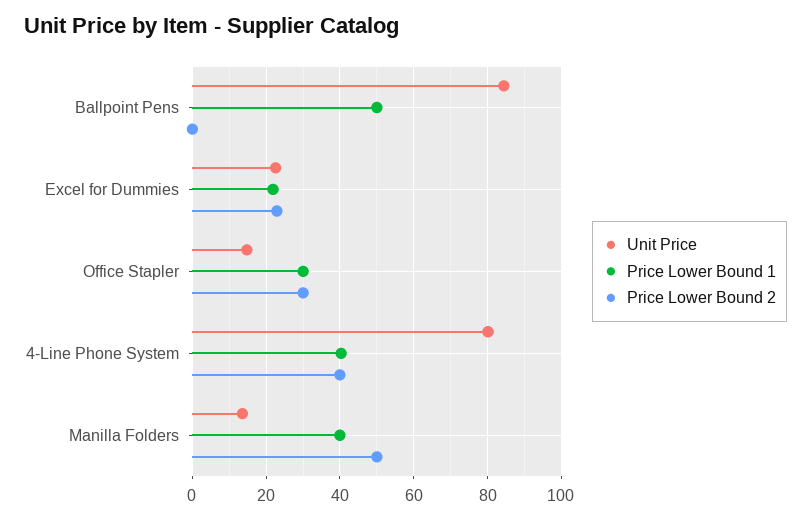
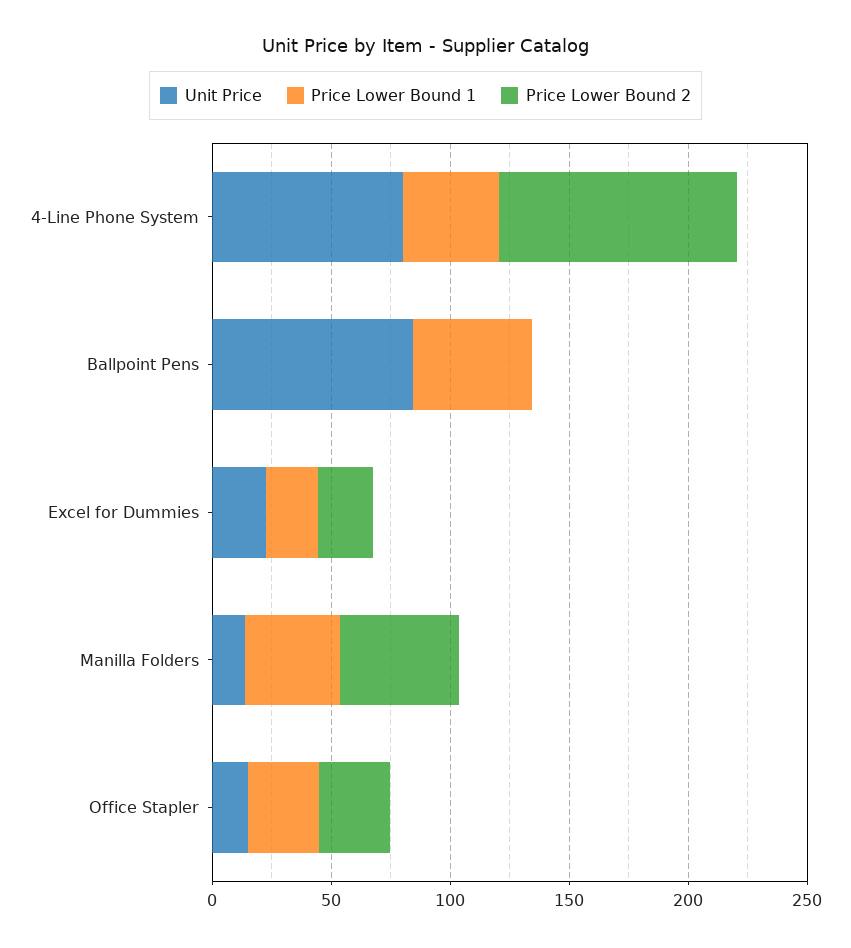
Price Lower Bound 2, 4-Line Phone System: 40 -> 100

